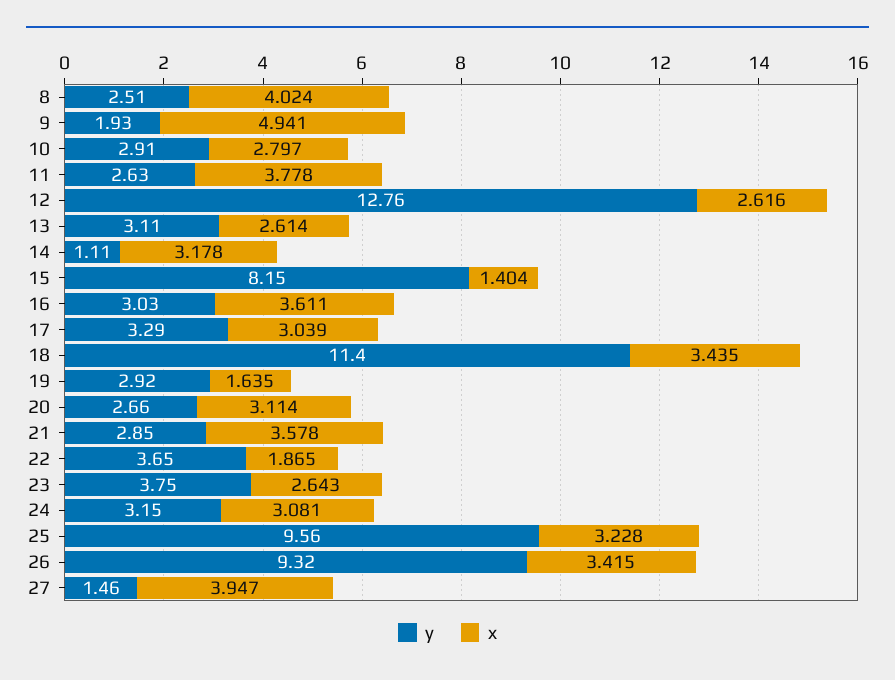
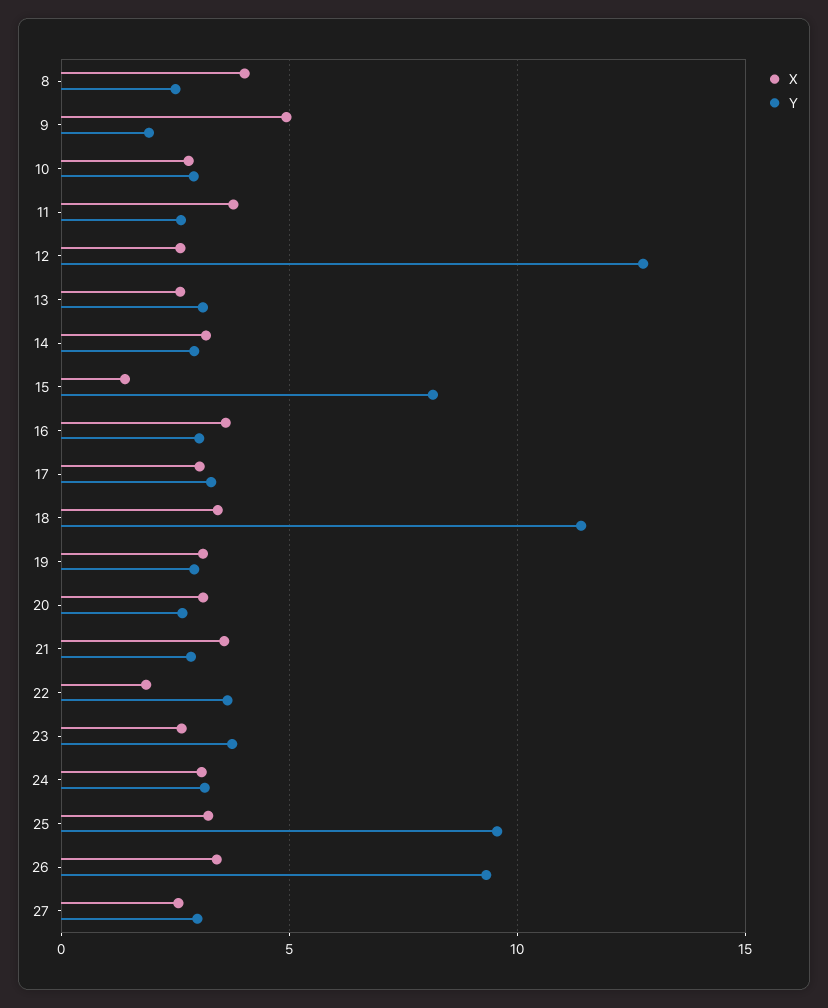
y, 14: 1.11 -> 3
x, 19: 1.635 -> 3
y, 27: 1.46 -> 3
x, 27: 3.947 -> 2.5

